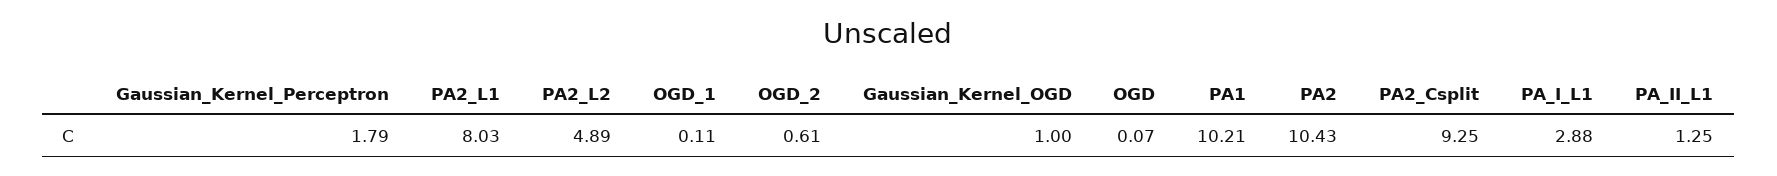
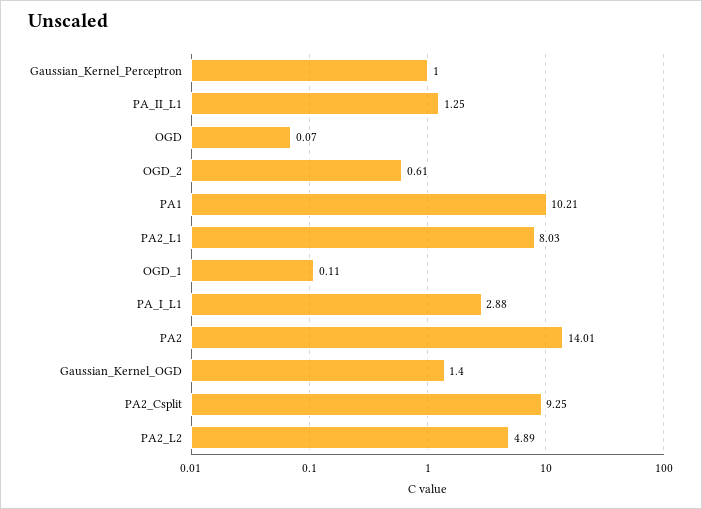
Gaussian_Kernel_Perceptron: 1.79 -> 1
Gaussian_Kernel_OGD: 1 -> 1.4
PA2: 10.43 -> 14.01

